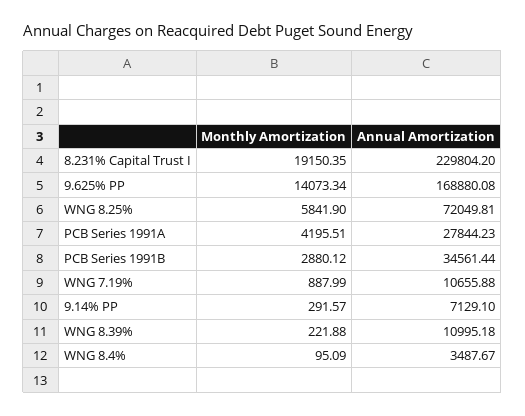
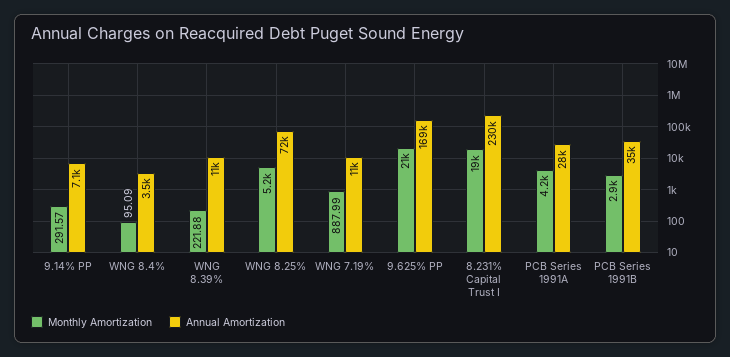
Monthly Amortization, 9.625% PP: 14073.34 -> 21000
Monthly Amortization, WNG 8.25%: 5841.9 -> 5200

